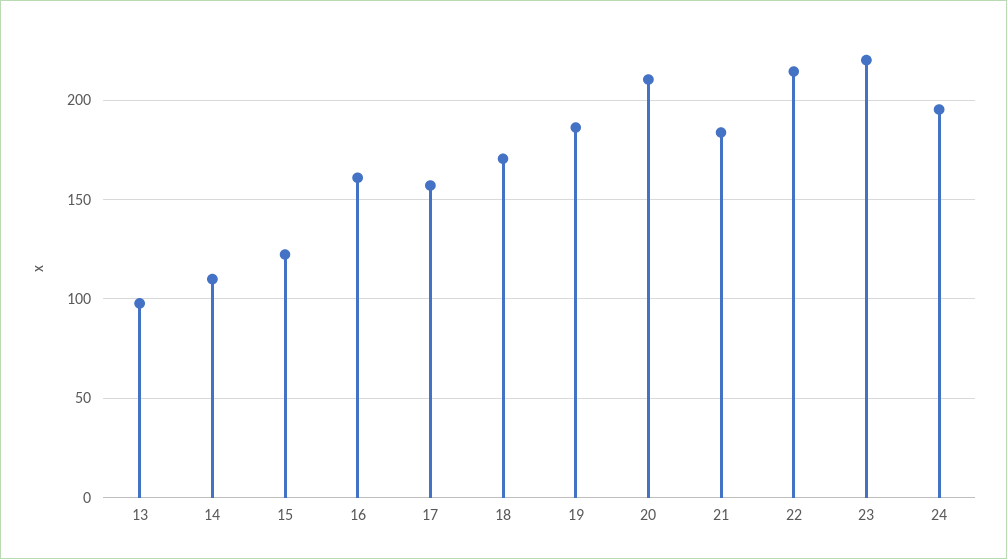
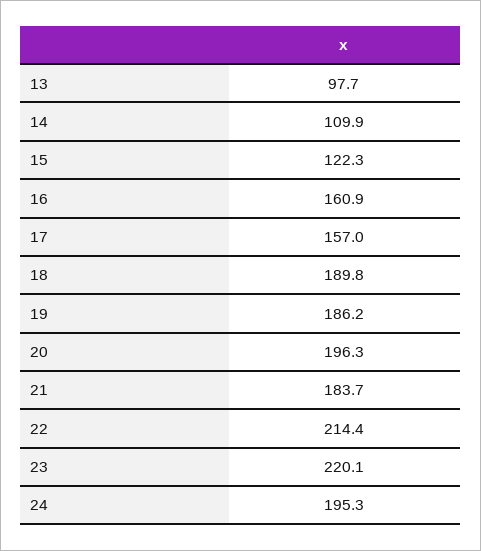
18: 170 -> 189.8
20: 210 -> 196.3

